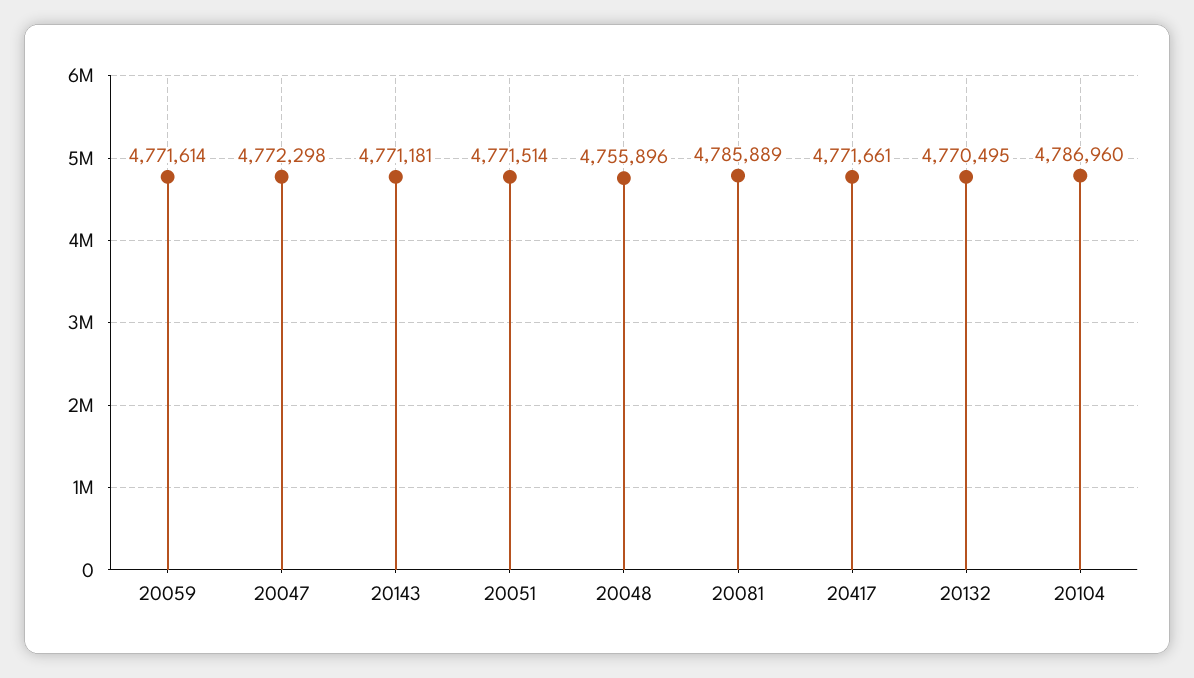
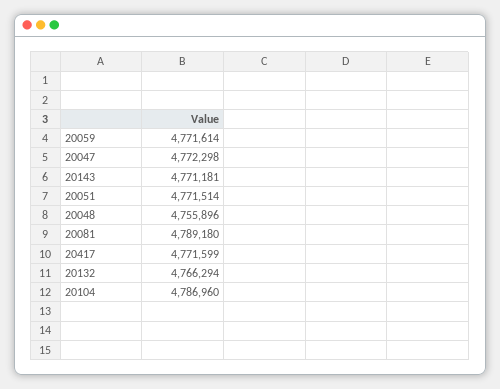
20081: 4785889 -> 4789180
20417: 4771661 -> 4771599
20132: 4770495 -> 4766294

